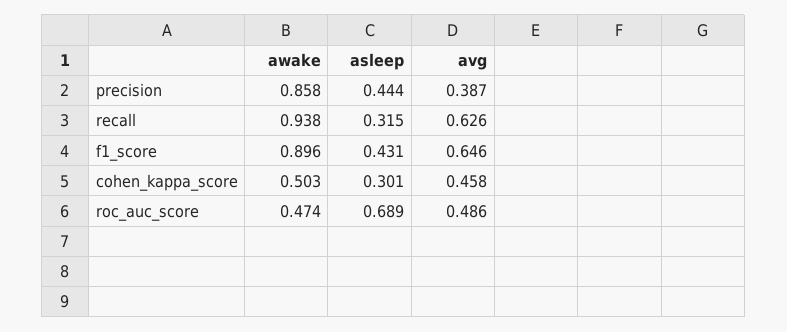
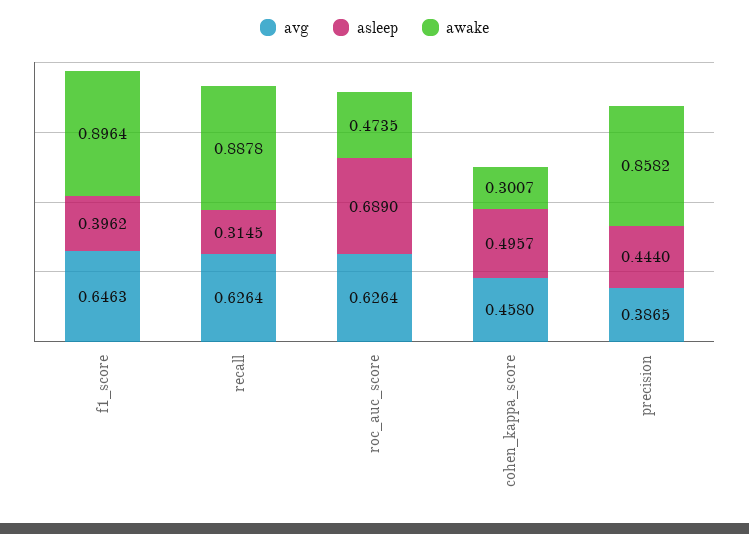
awake, recall: 0.938 -> 0.8878
asleep, f1_score: 0.431 -> 0.3962
awake, cohen_kappa_score: 0.503 -> 0.3007
asleep, cohen_kappa_score: 0.301 -> 0.4957
avg, roc_auc_score: 0.486 -> 0.6264

